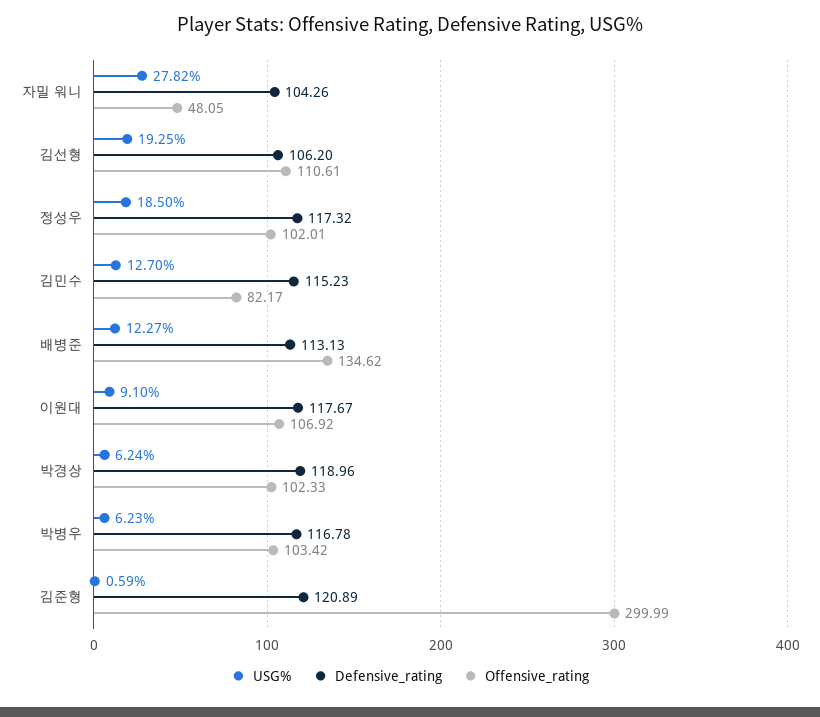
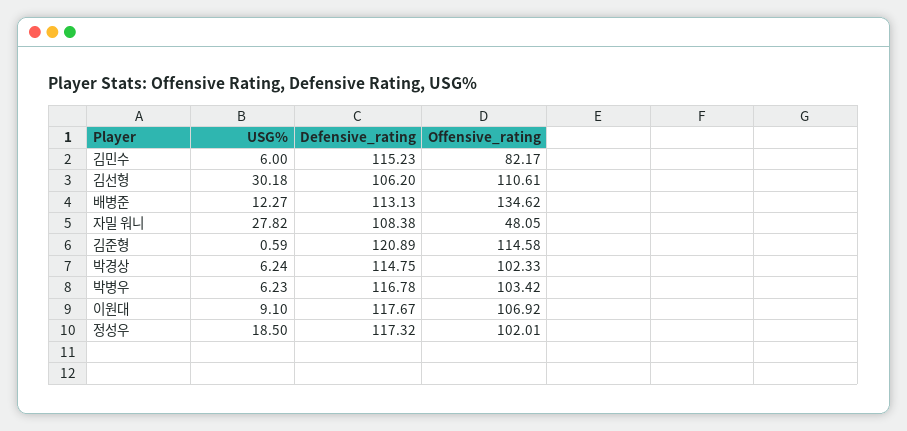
Defensive_rating, 자밀 워니: 104.26 -> 108.38
USG%, 김선형: 19.25 -> 30.18
USG%, 김민수: 12.7 -> 6
Defensive_rating, 박경상: 118.96 -> 114.75
Offensive_rating, 김준형: 299.99 -> 114.58

